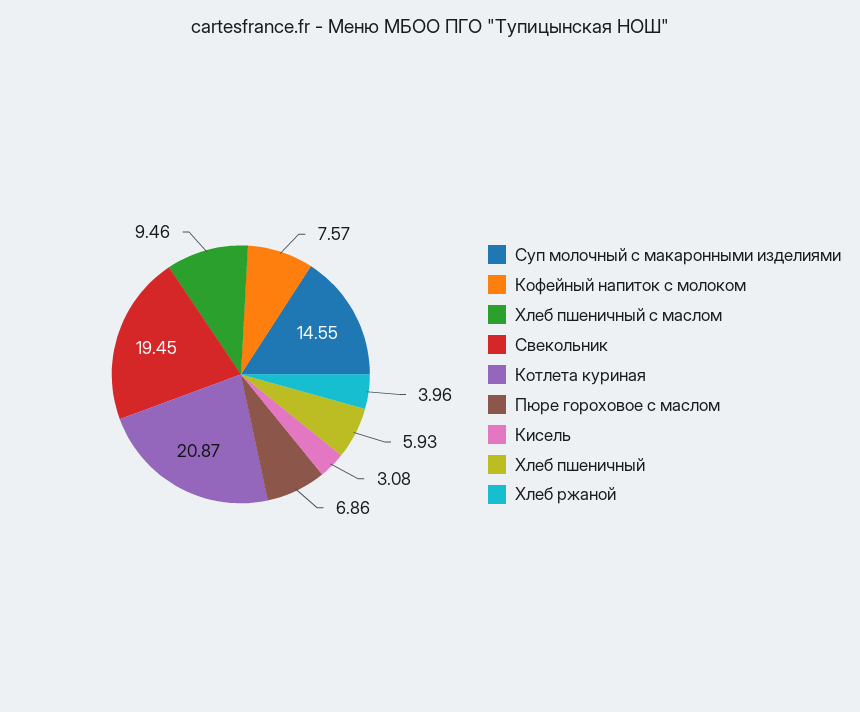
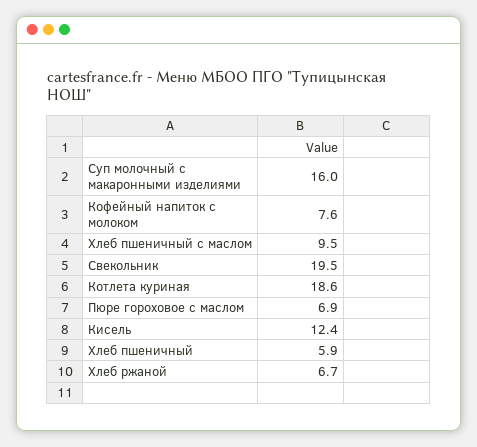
Суп молочный с макаронными изделиями: 14.55 -> 16
Котлета куриная: 20.87 -> 18.6
Кисель: 3.08 -> 12.4
Хлеб ржаной: 3.96 -> 6.7

